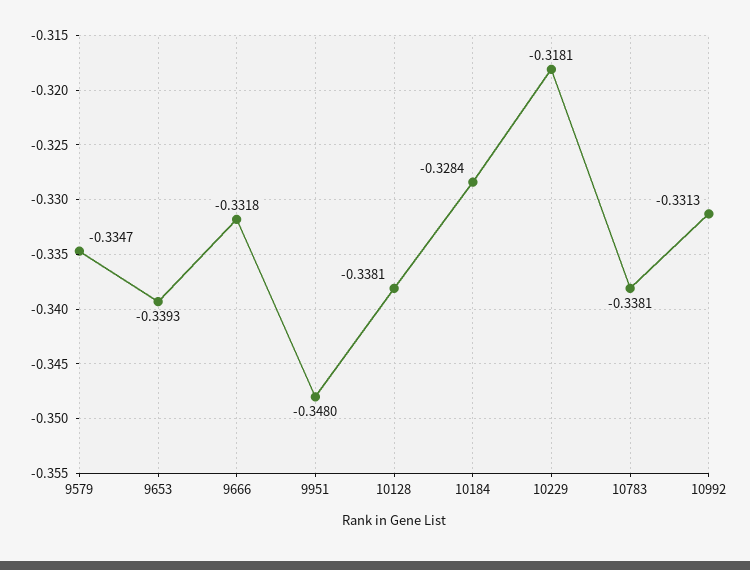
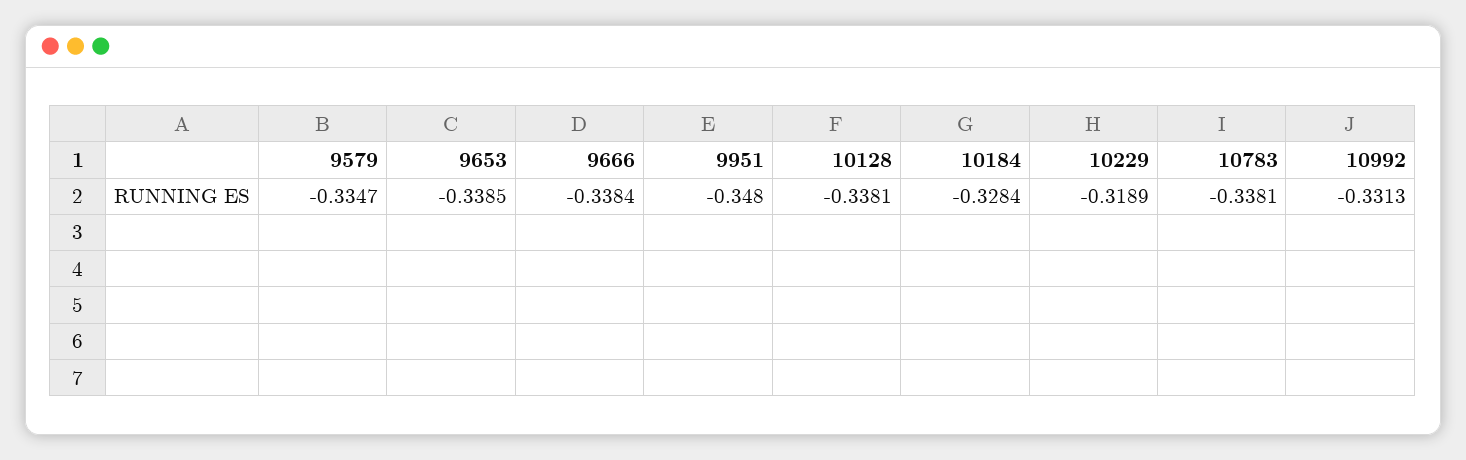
9653: -0.3393 -> -0.3385
9666: -0.3318 -> -0.3384
10229: -0.3181 -> -0.3189

